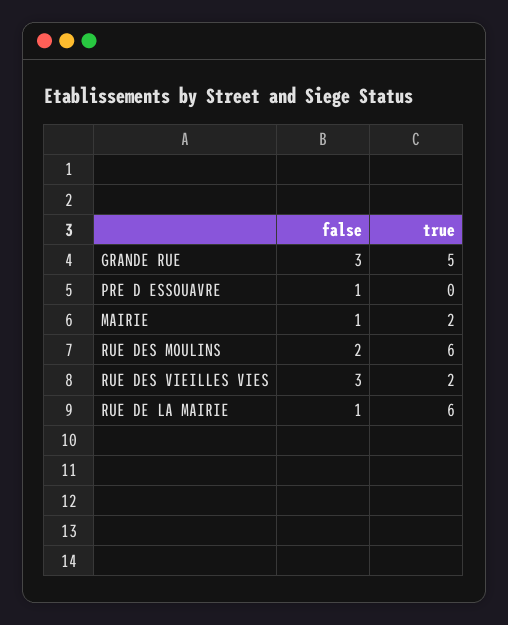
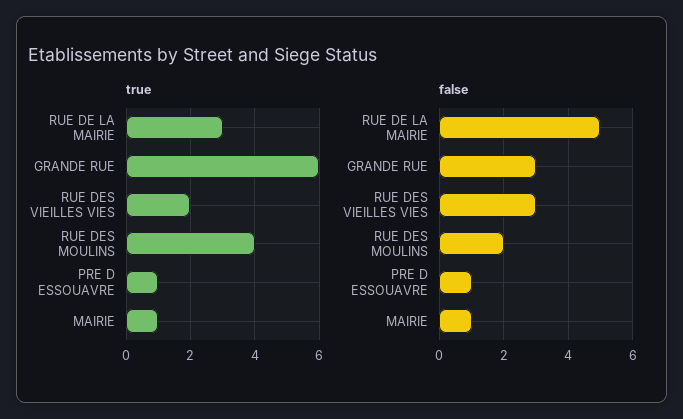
true, GRANDE RUE: 5 -> 6
true, PRE D ESSOUAVRE: 0 -> 1
true, MAIRIE: 2 -> 1
true, RUE DES MOULINS: 6 -> 4
false, RUE DE LA MAIRIE: 1 -> 5
true, RUE DE LA MAIRIE: 6 -> 3

